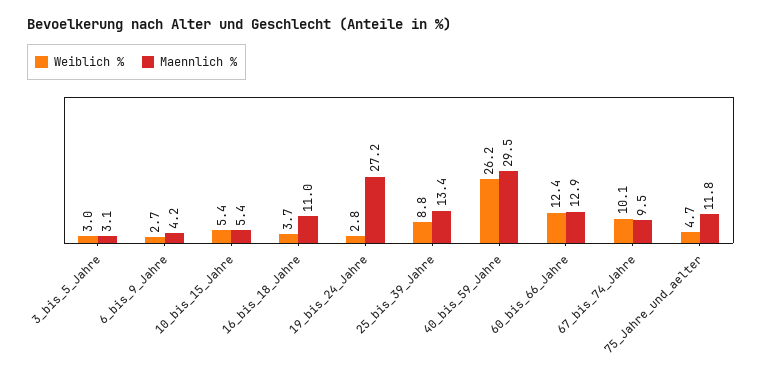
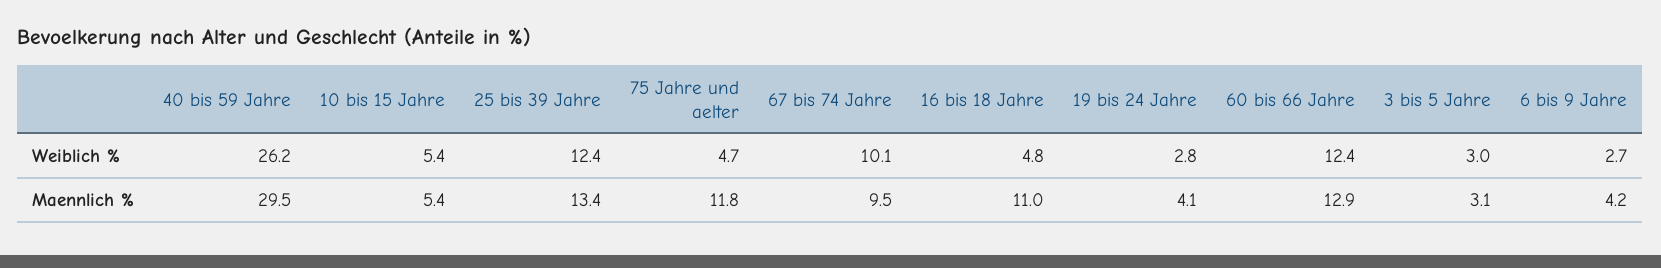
Weiblich %, 16_bis_18_Jahre: 3.7 -> 4.8
Maennlich %, 19_bis_24_Jahre: 27.2 -> 4.1
Weiblich %, 25_bis_39_Jahre: 8.8 -> 12.4

